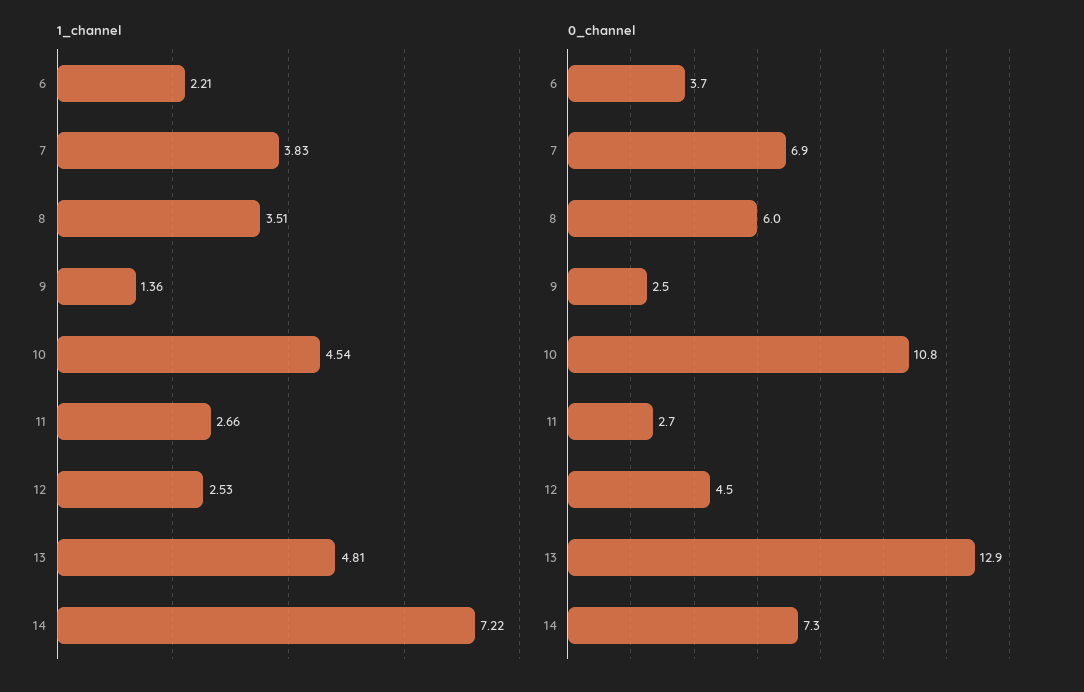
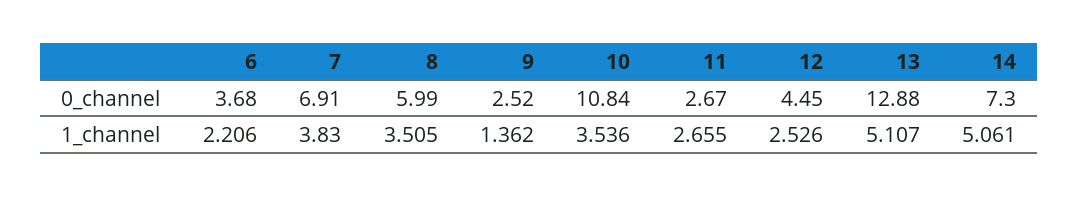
1_channel, 10: 4.54 -> 3.536
1_channel, 13: 4.81 -> 5.107
1_channel, 14: 7.22 -> 5.061

